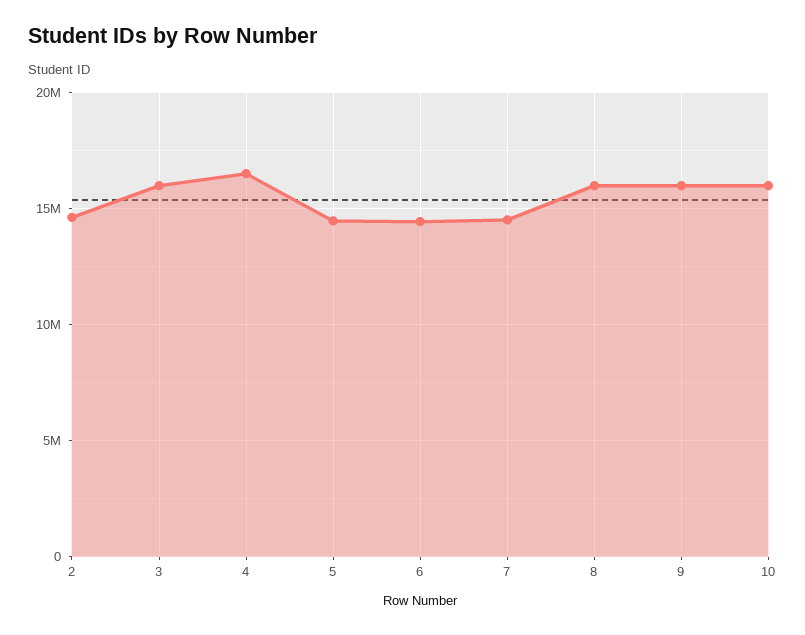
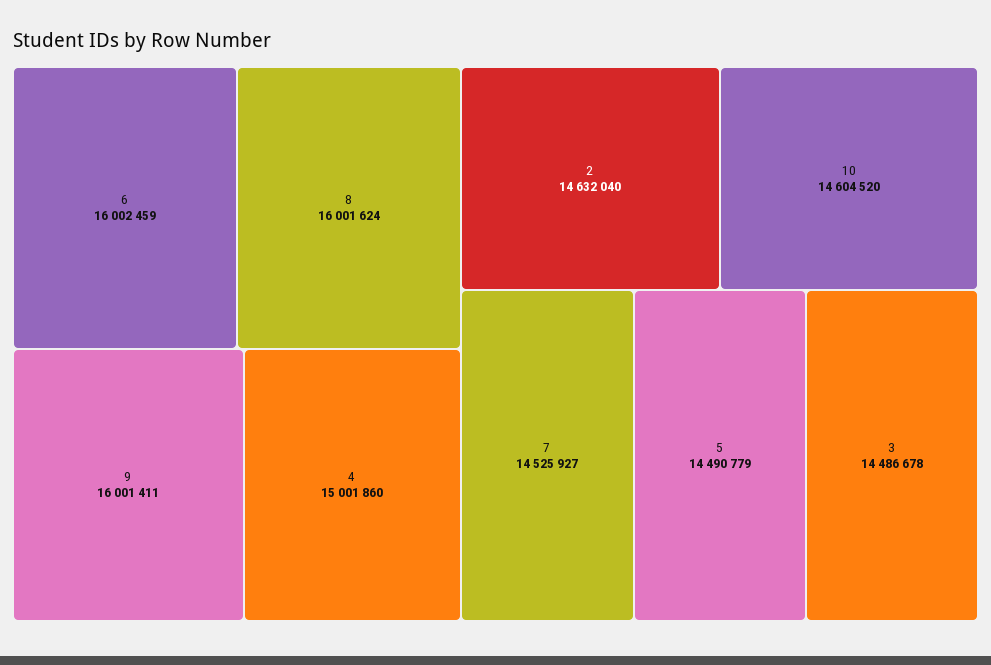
3: 16000000 -> 14486678
4: 16500000 -> 15001860
6: 14500000 -> 16002459
10: 16000000 -> 14604520

